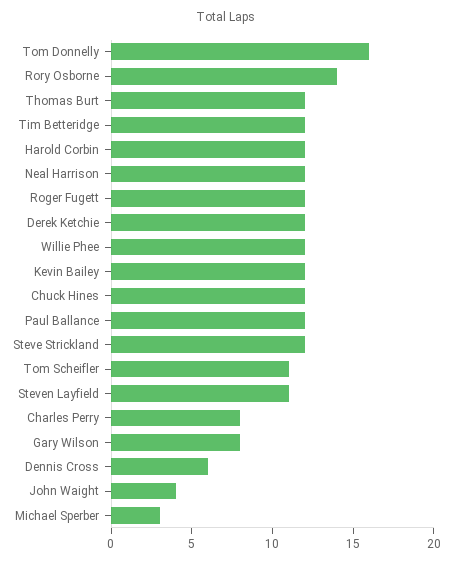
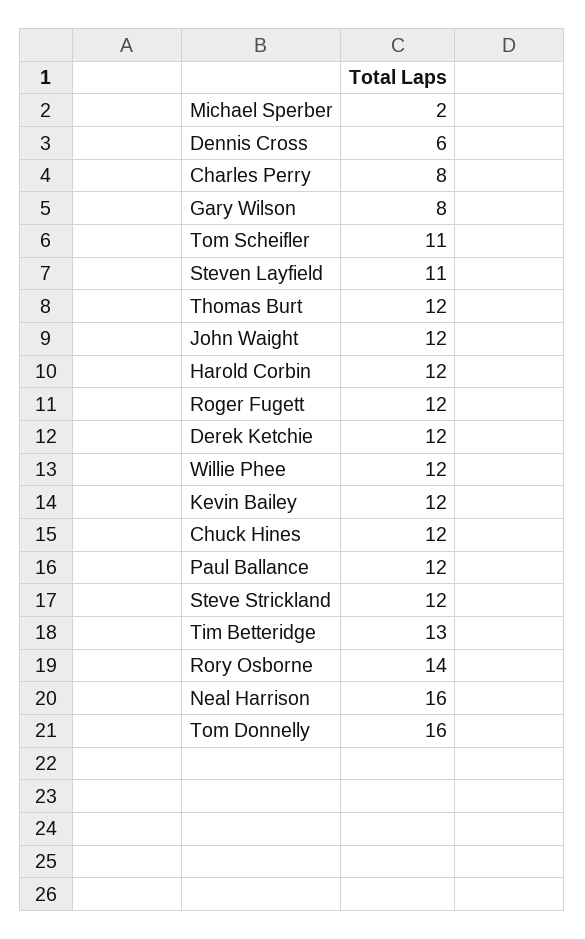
Tim Betteridge: 12 -> 13
Neal Harrison: 12 -> 16
John Waight: 4 -> 12
Michael Sperber: 3 -> 2

